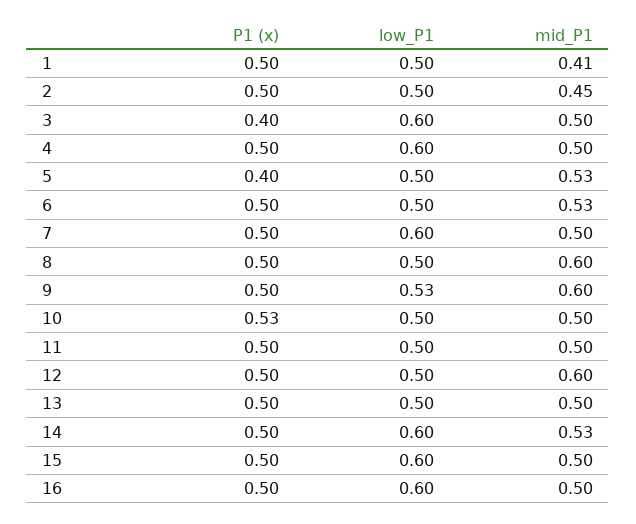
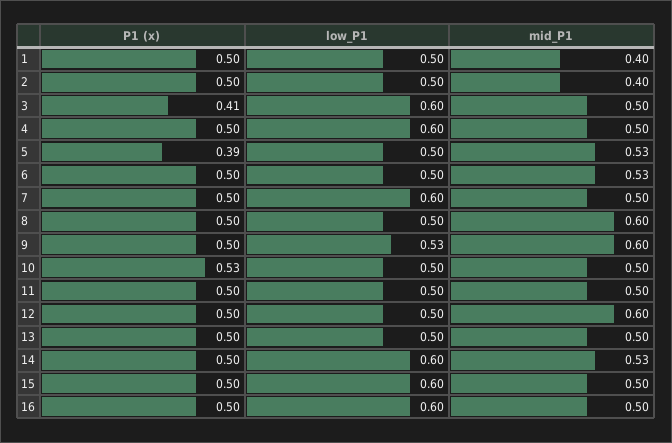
mid_P1, 1: 0.41 -> 0.4
mid_P1, 2: 0.45 -> 0.4
P1 (x), 3: 0.4 -> 0.41
P1 (x), 5: 0.4 -> 0.39

